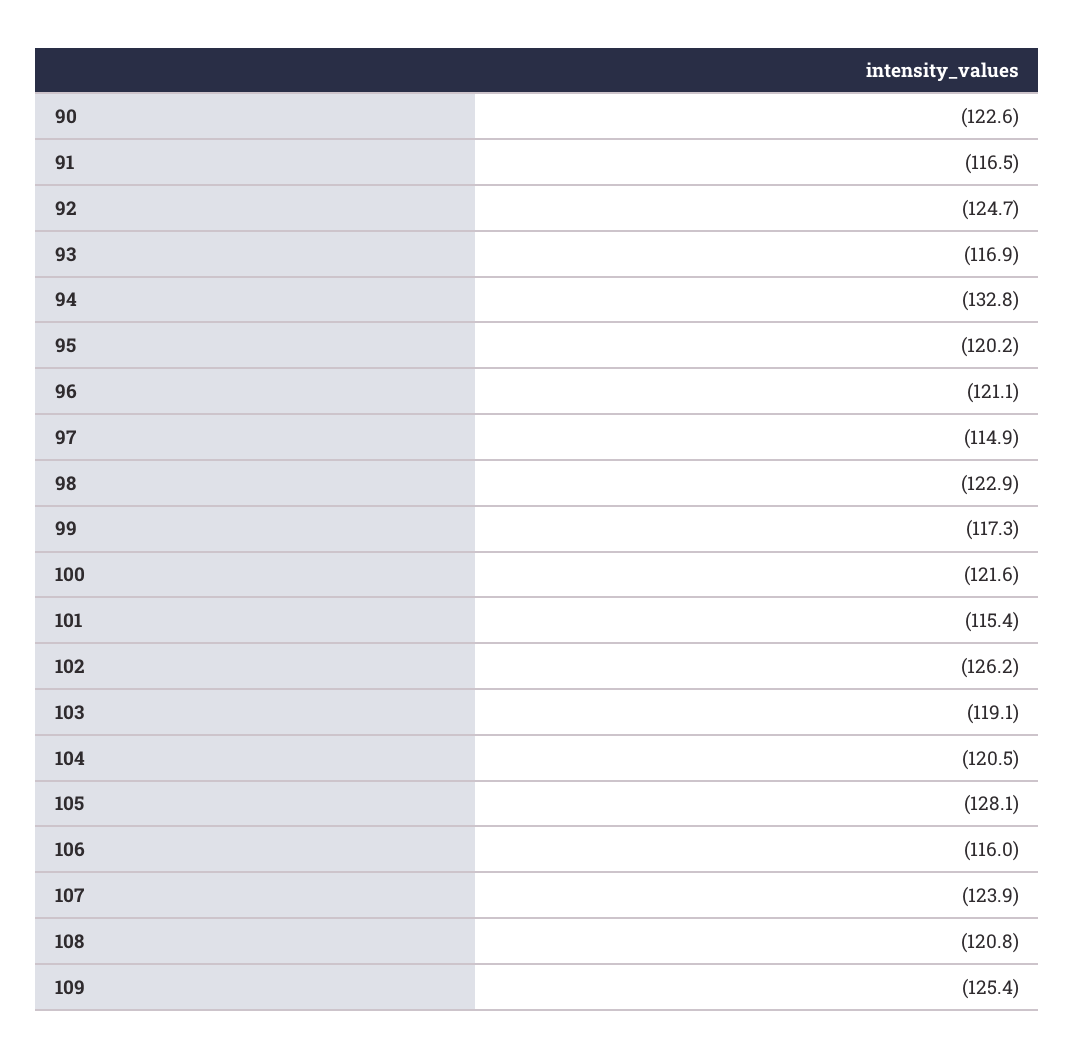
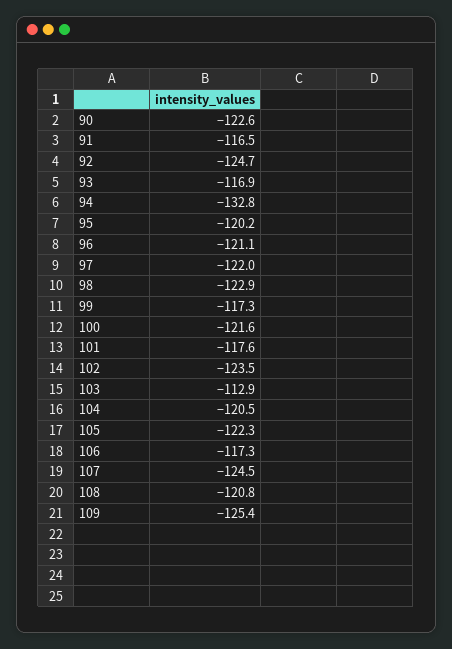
97: -114.9 -> -122
101: -115.4 -> -117.6
102: -126.2 -> -123.5
103: -119.1 -> -112.9
105: -128.1 -> -122.3
106: -116 -> -117.3
107: -123.9 -> -124.5

